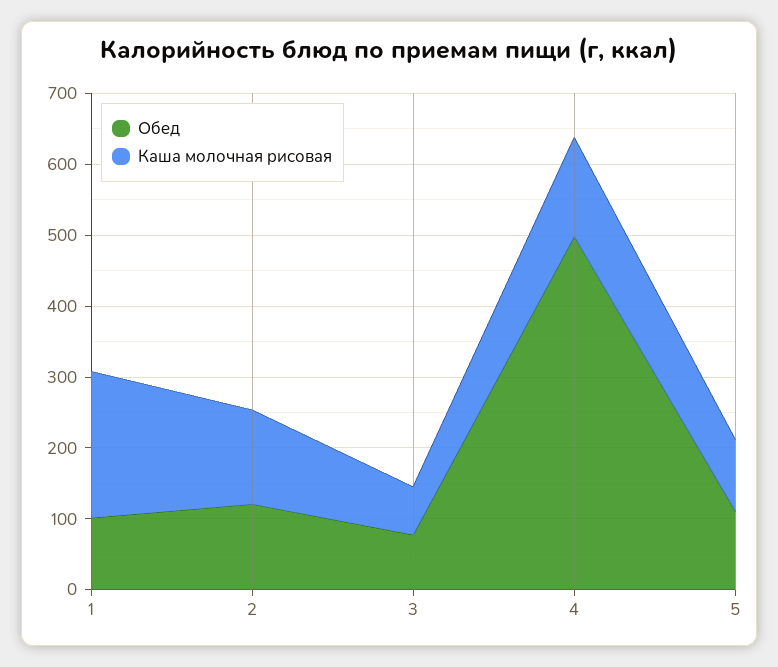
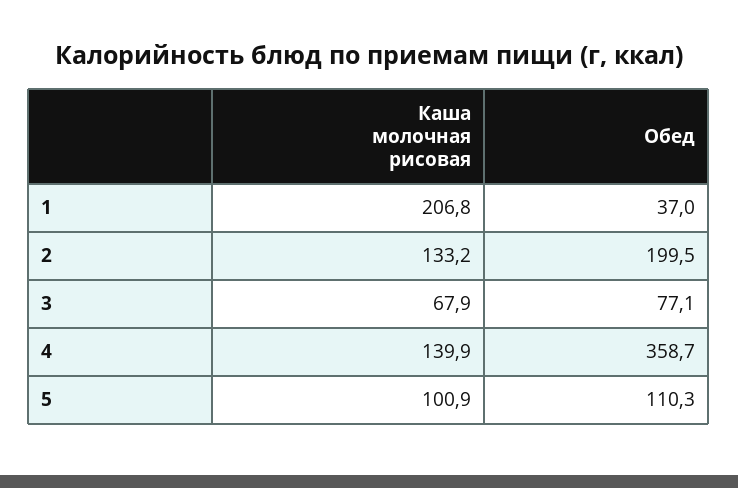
Обед, 1: 100 -> 37
Обед, 2: 120 -> 199.5
Обед, 4: 500 -> 358.7

